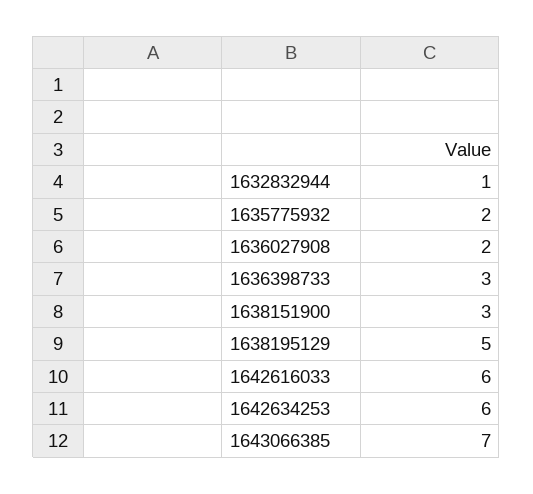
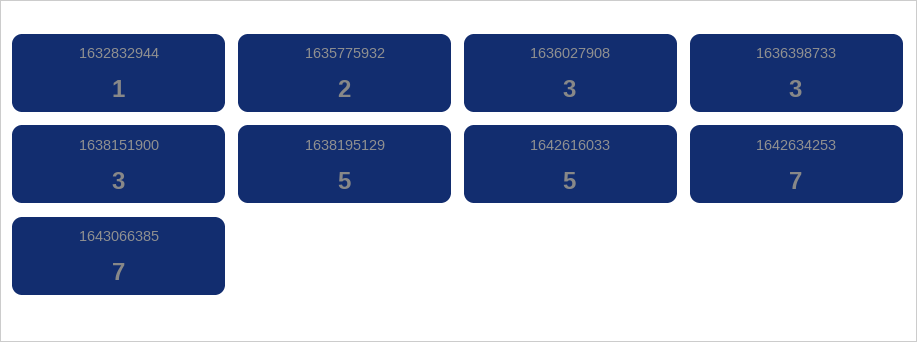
1636027908: 2 -> 3
1642616033: 6 -> 5
1642634253: 6 -> 7

